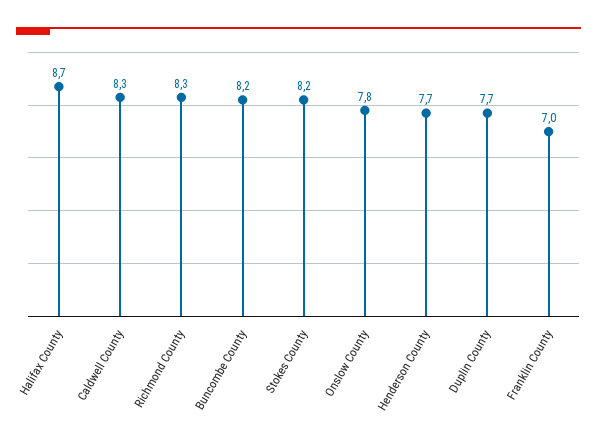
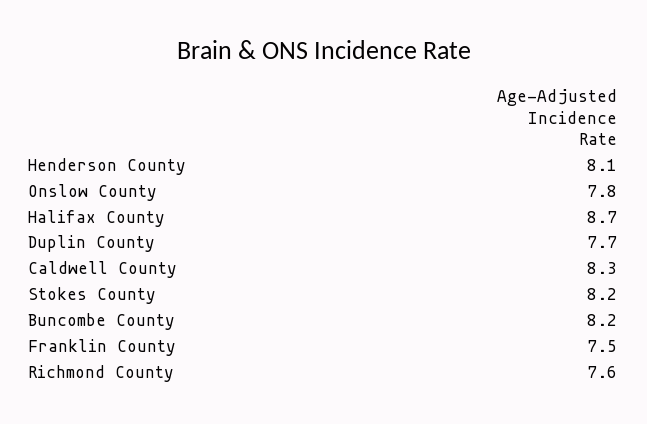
Richmond County: 8.3 -> 7.6
Henderson County: 7.7 -> 8.1
Franklin County: 7 -> 7.5

